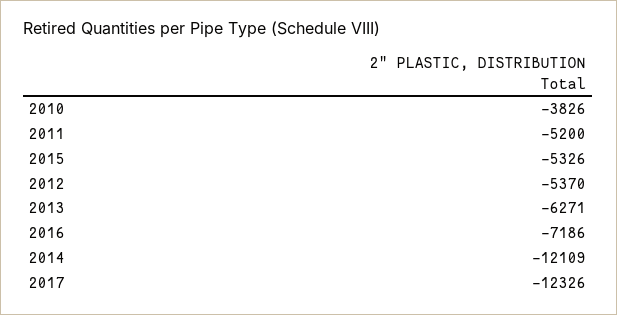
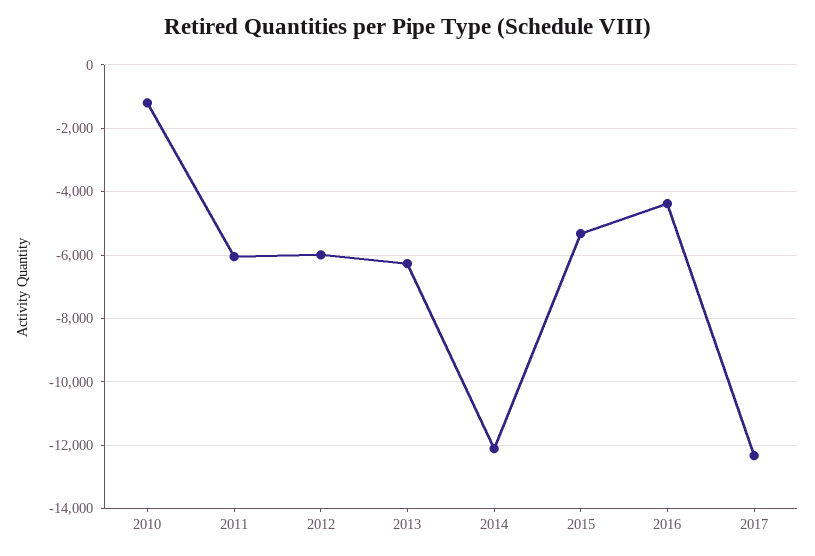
2010: -3826 -> -1200
2011: -5200 -> -6000
2012: -5370 -> -6000
2016: -7186 -> -4400

